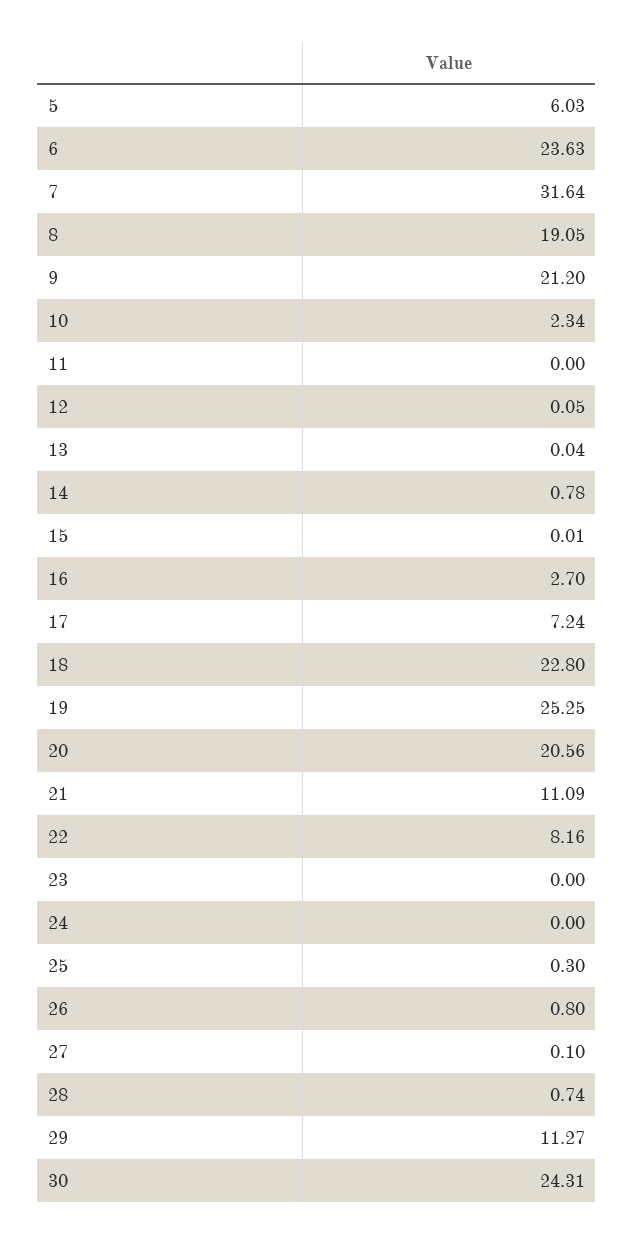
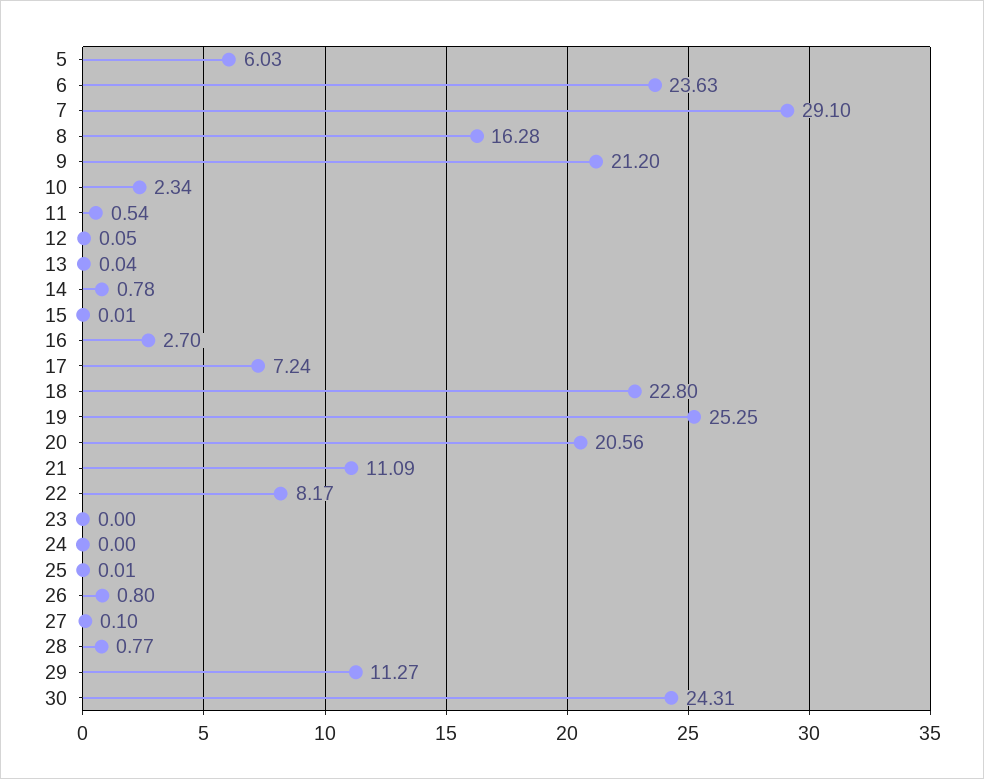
7: 31.64 -> 29.1
8: 19.05 -> 16.28
11: 0 -> 0.54
22: 8.16 -> 8.17
25: 0.3 -> 0.01
28: 0.74 -> 0.77

